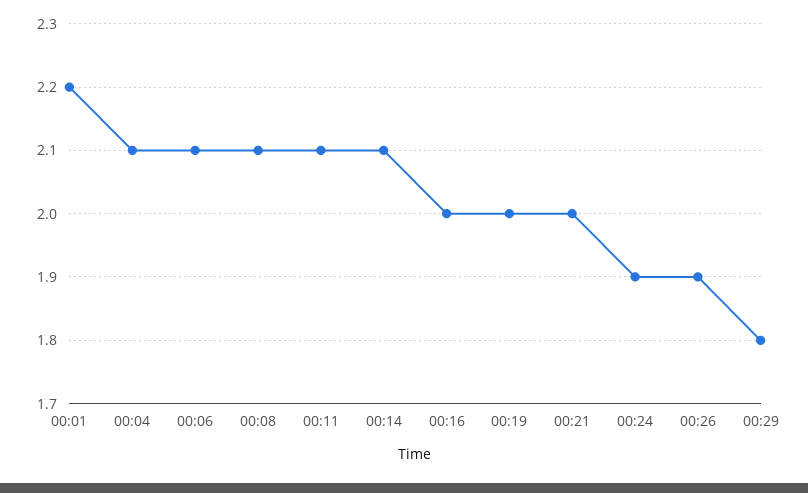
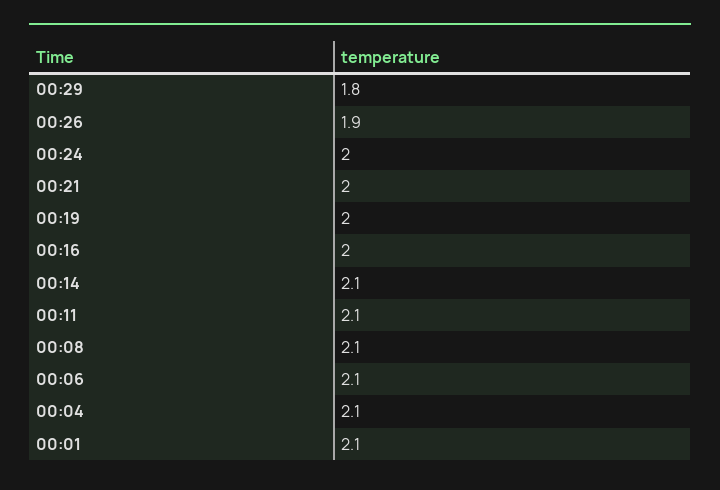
00:01: 2.2 -> 2.1
00:24: 1.9 -> 2

